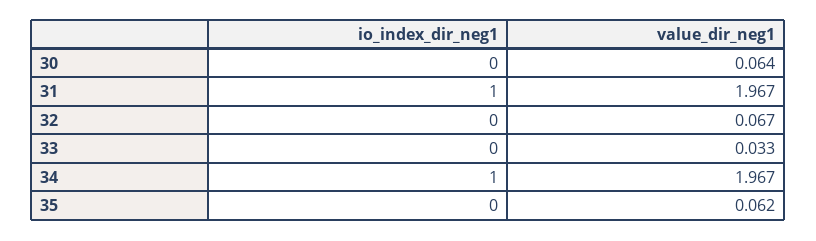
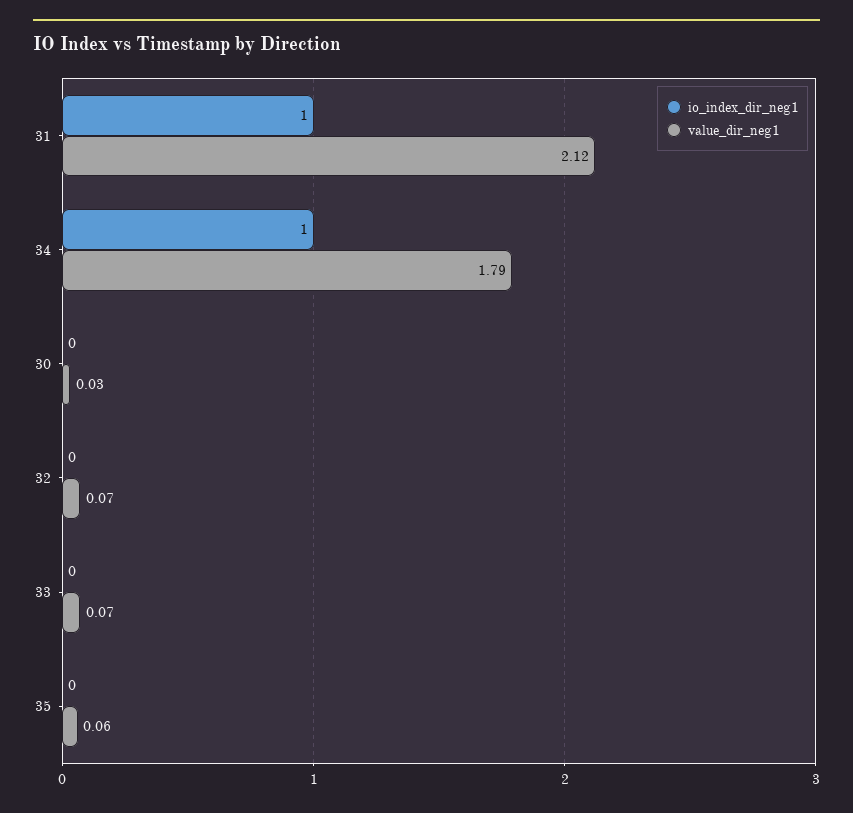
value_dir_neg1, 30: 0.064 -> 0.03
value_dir_neg1, 31: 1.967 -> 2.12
value_dir_neg1, 33: 0.033 -> 0.07
value_dir_neg1, 34: 1.967 -> 1.79

